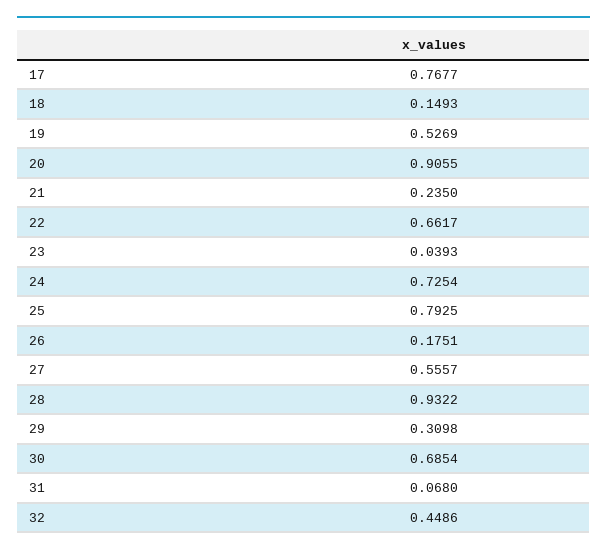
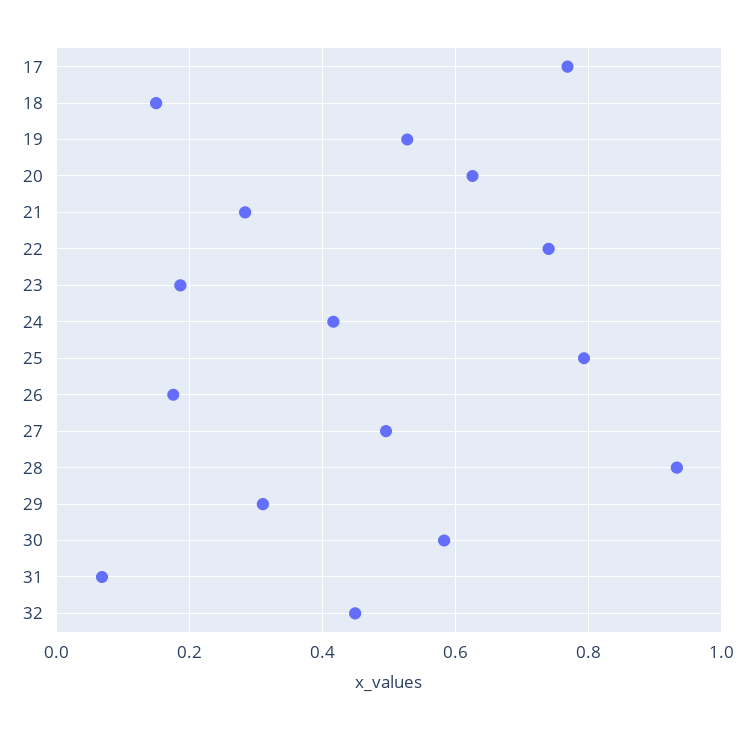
20: 0.9055 -> 0.62
21: 0.235 -> 0.28
22: 0.6617 -> 0.74
23: 0.0393 -> 0.18
24: 0.7254 -> 0.42
27: 0.5557 -> 0.5
30: 0.6854 -> 0.58

